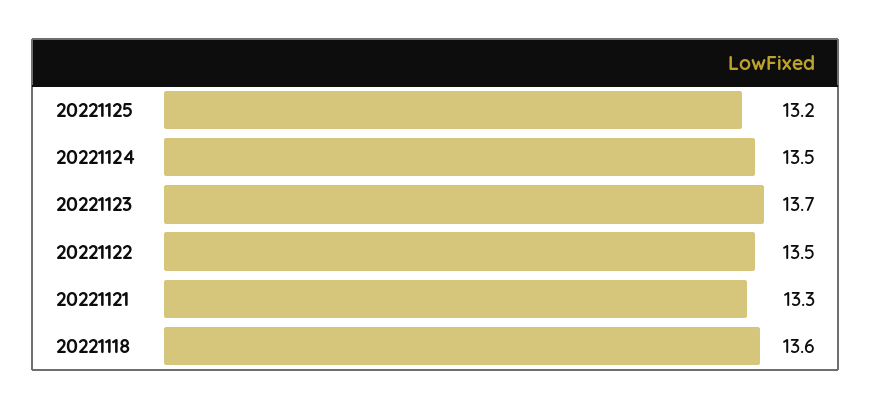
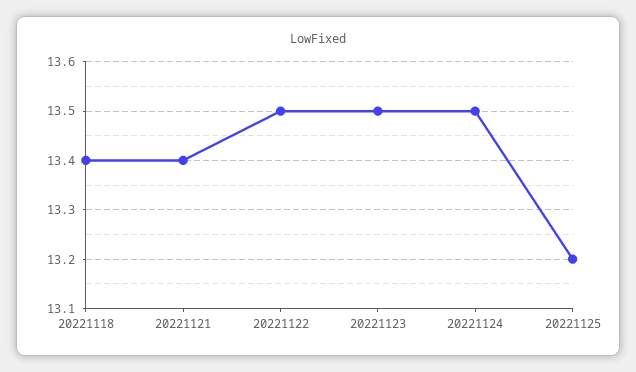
20221123: 13.7 -> 13.5
20221121: 13.3 -> 13.4
20221118: 13.6 -> 13.4

